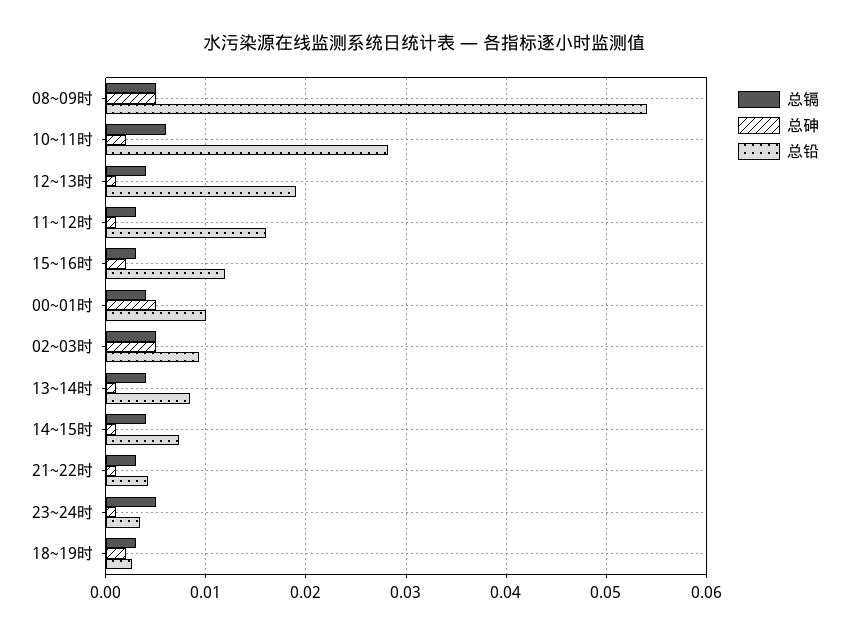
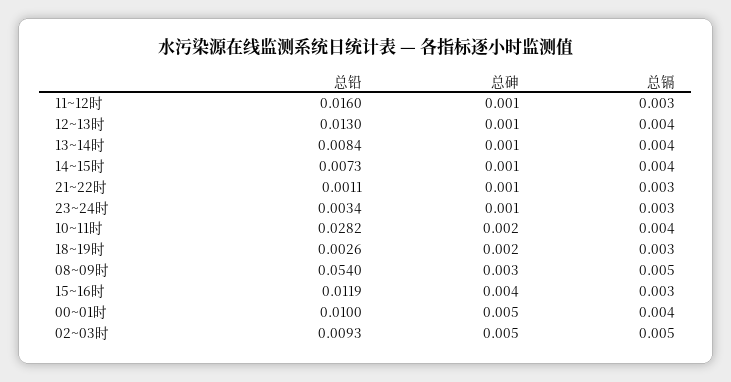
总砷, 08~09时: 0.005 -> 0.003
总镉, 10~11时: 0.006 -> 0.004
总铅, 12~13时: 0.019 -> 0.013
总砷, 15~16时: 0.002 -> 0.004
总铅, 21~22时: 0.004 -> 0.0011
总镉, 23~24时: 0.005 -> 0.003

